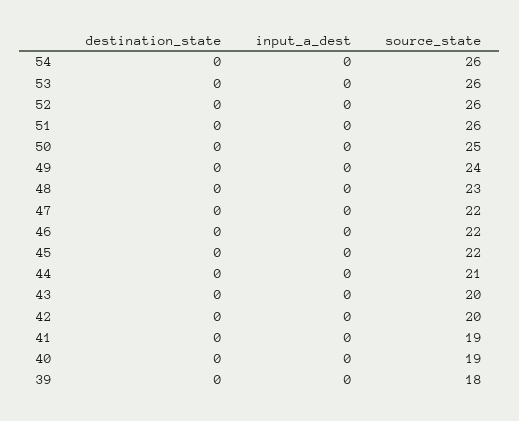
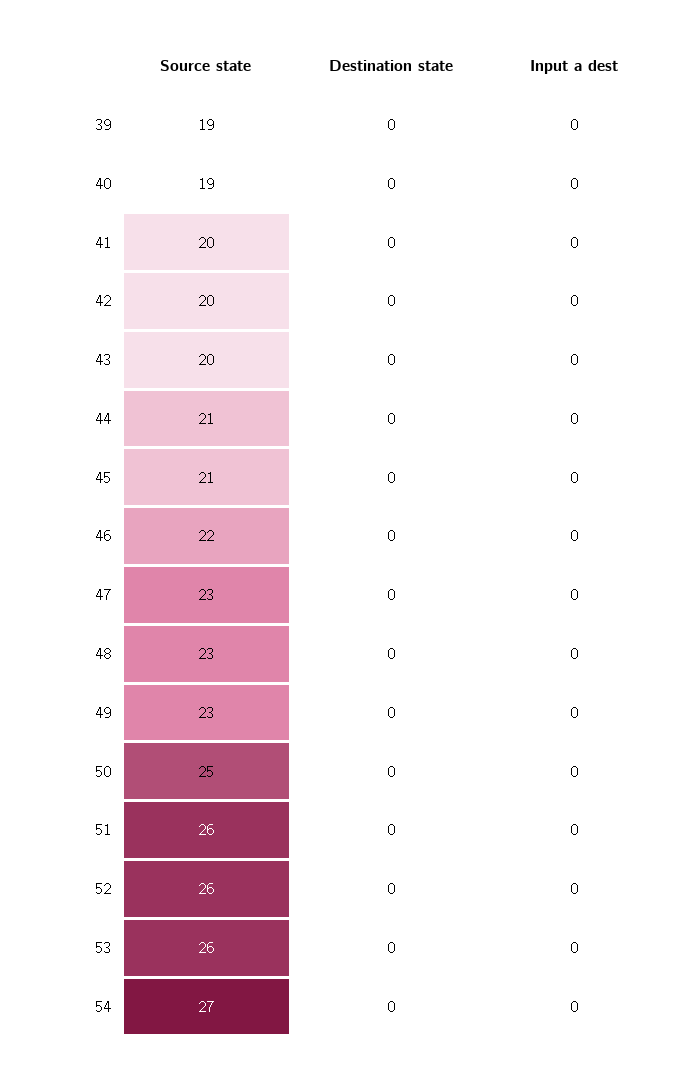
source_state, 54: 26 -> 27
source_state, 49: 24 -> 23
source_state, 47: 22 -> 23
source_state, 45: 22 -> 21
source_state, 41: 19 -> 20
source_state, 39: 18 -> 19

